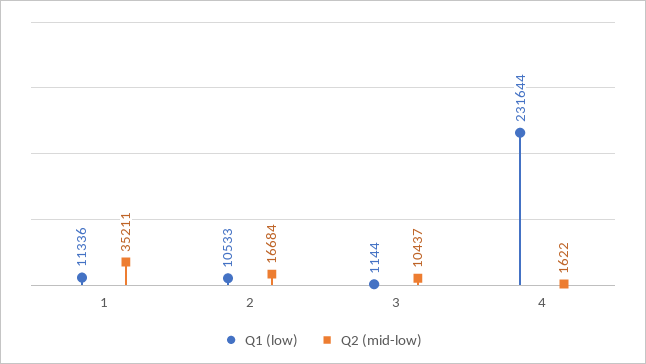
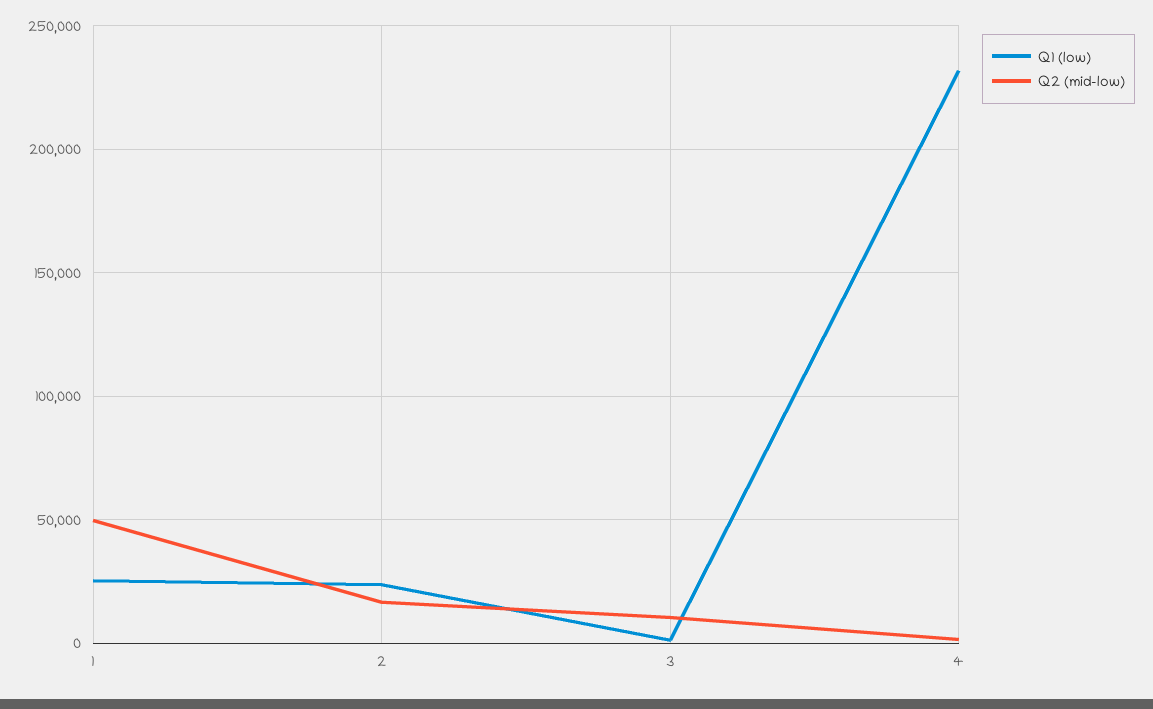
Q1 (low), 1: 11336 -> 25000
Q2 (mid-low), 1: 35211 -> 50000
Q1 (low), 2: 10533 -> 25000

